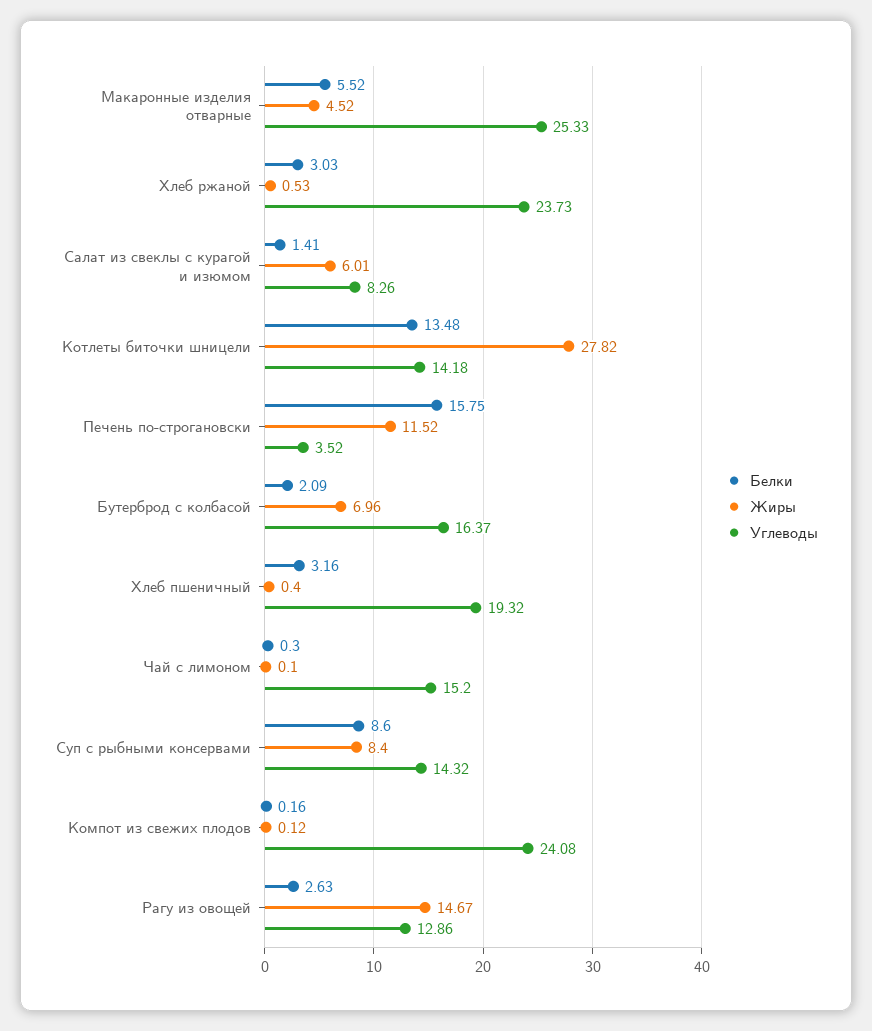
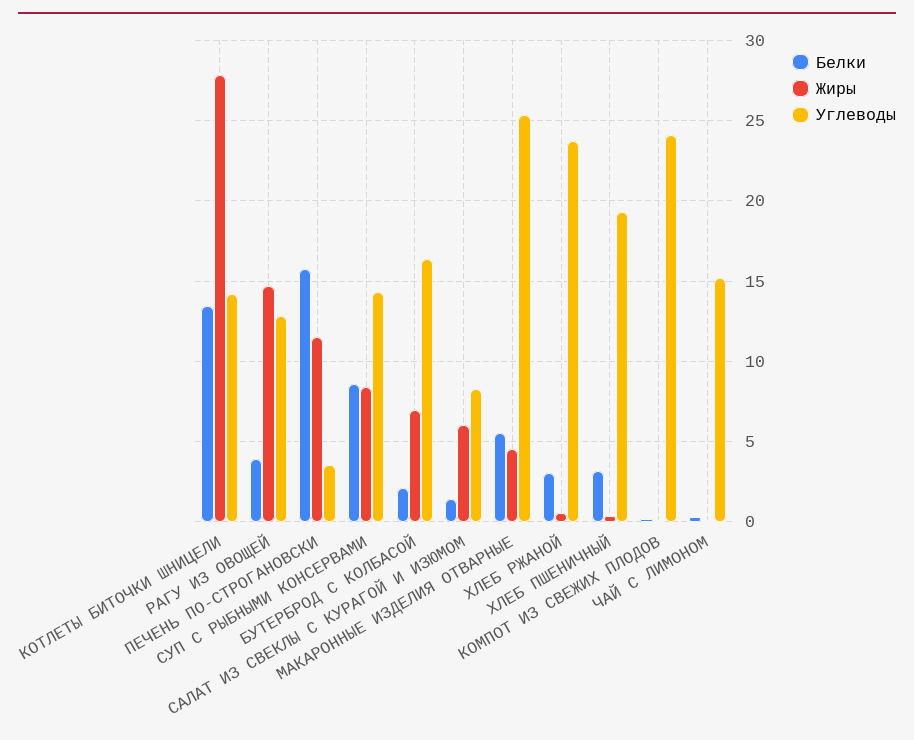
Белки, Рагу из овощей: 2.63 -> 4

